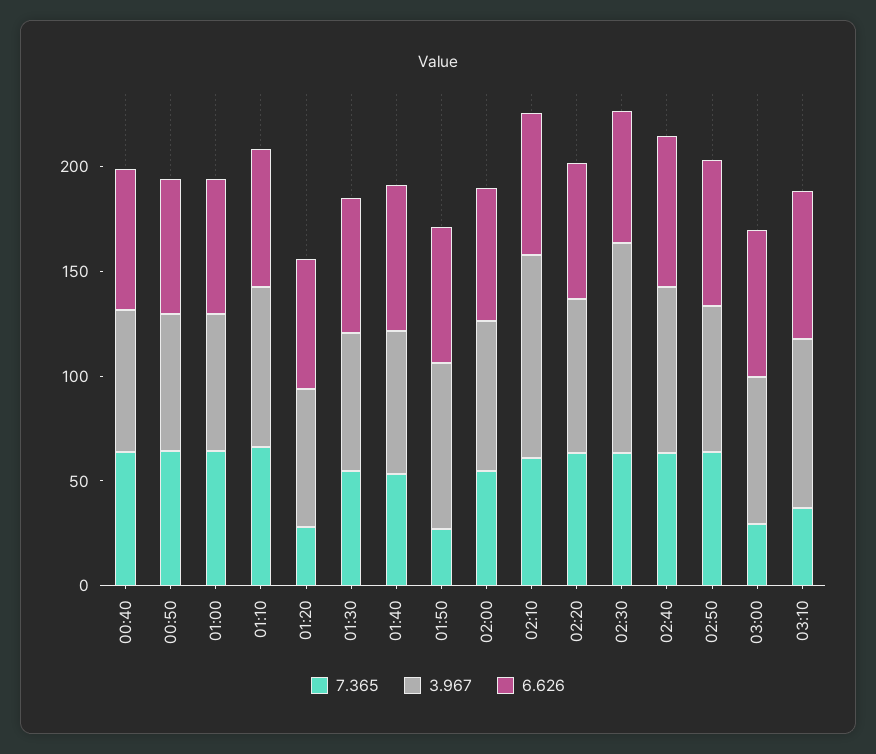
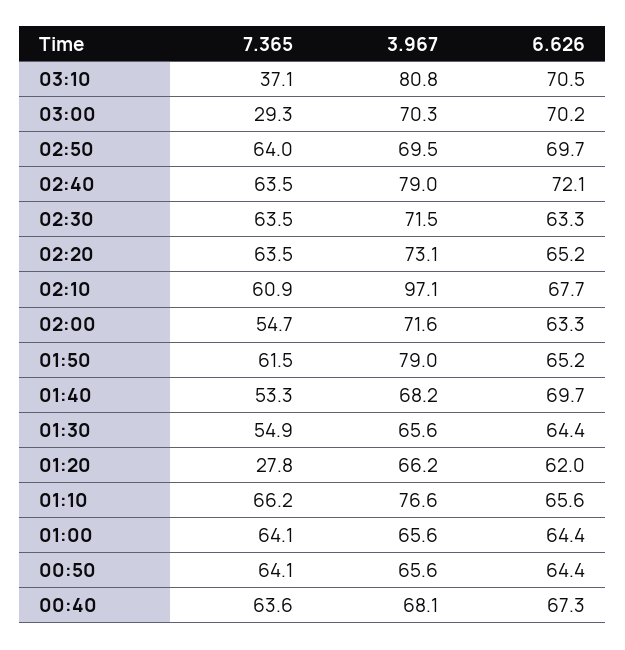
7.365, 01:50: 30 -> 61.5
3.967, 02:30: 100 -> 71.5

